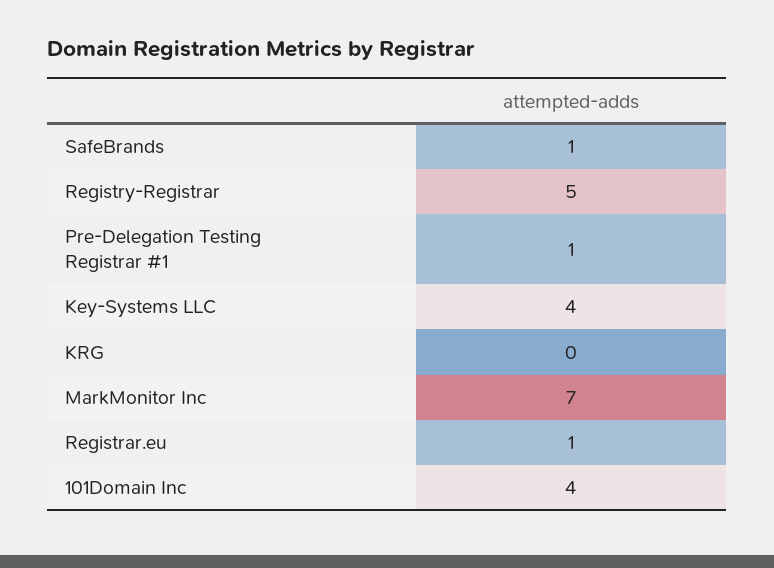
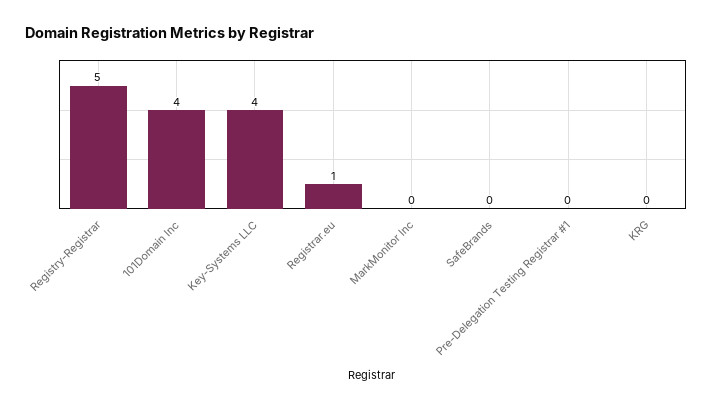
SafeBrands: 1 -> 0
Pre-Delegation Testing Registrar #1: 1 -> 0
MarkMonitor Inc: 7 -> 0

